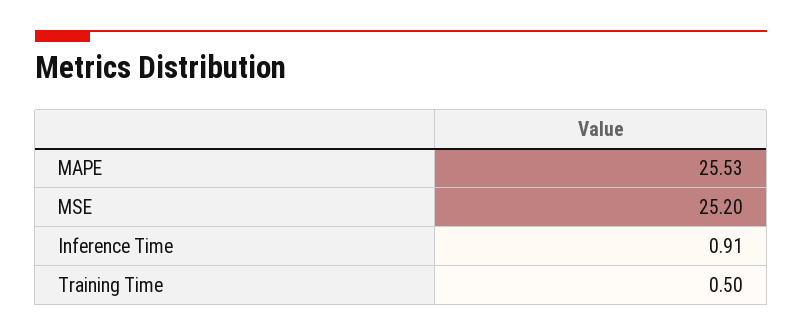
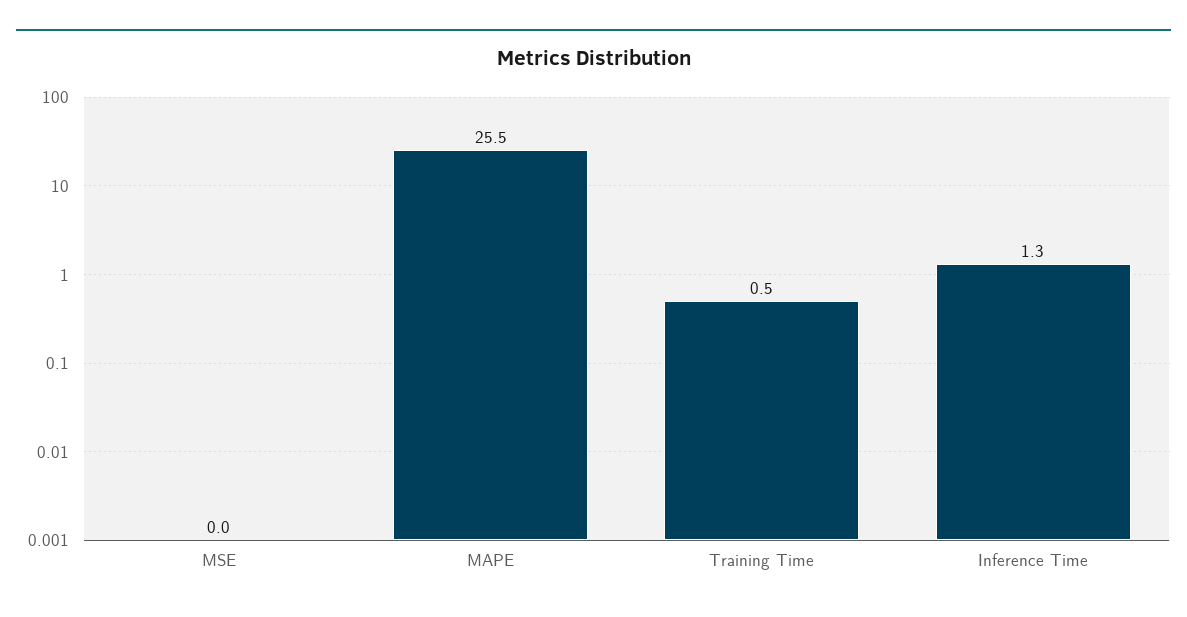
MSE: 25.2 -> 0
Inference Time: 0.91 -> 1.3

